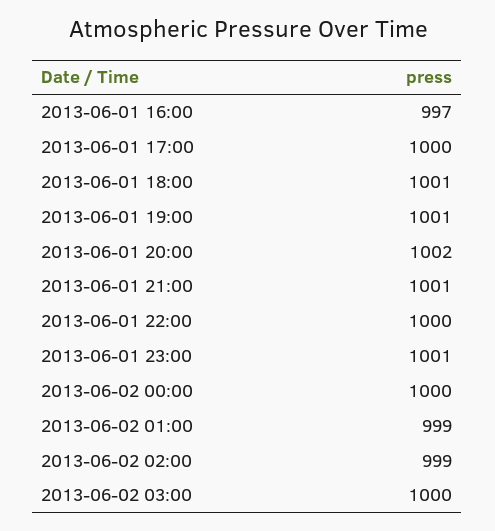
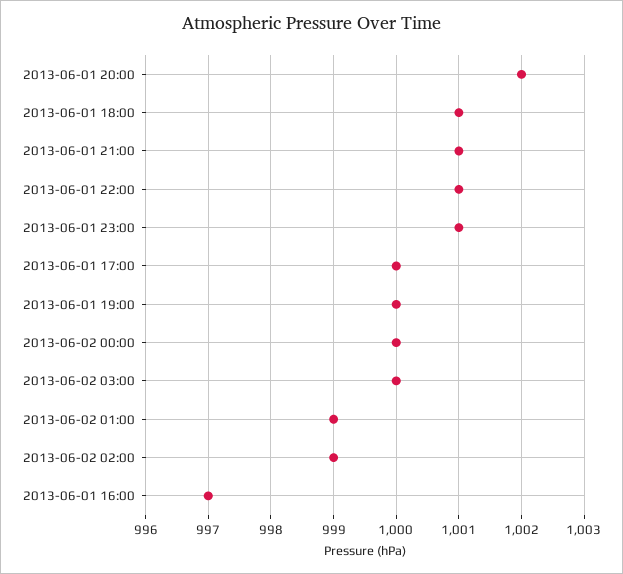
2013-06-01 19:00: 1001 -> 1000
2013-06-01 22:00: 1000 -> 1001

